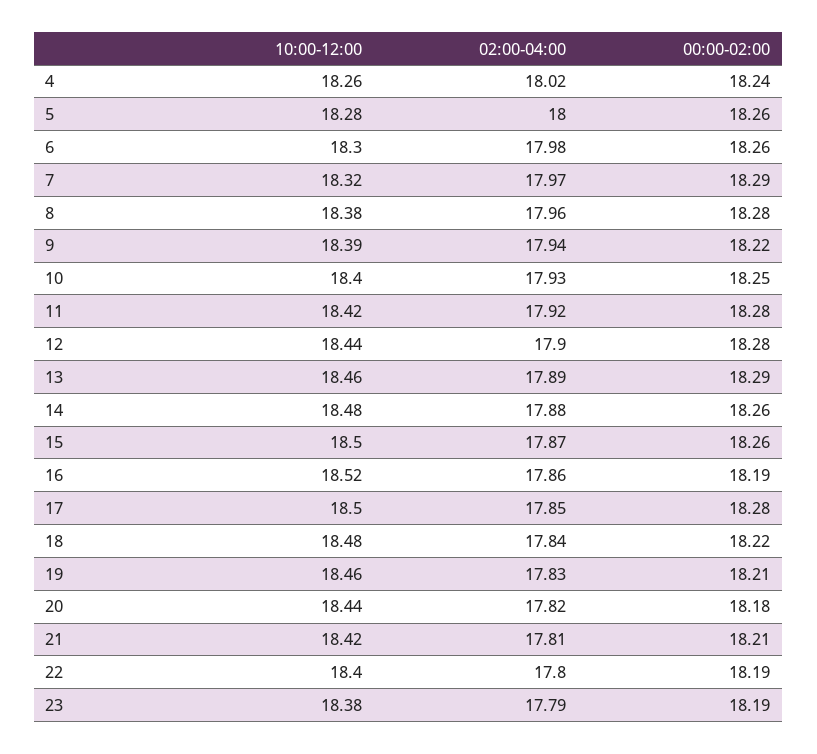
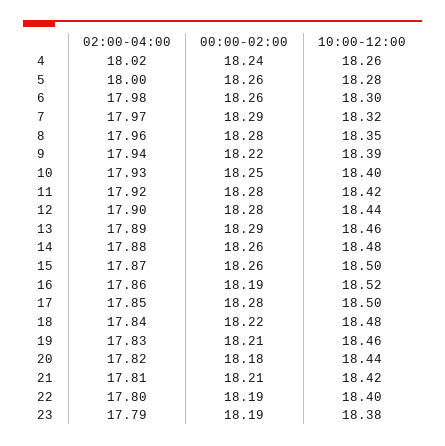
10:00-12:00, 8: 18.38 -> 18.35

